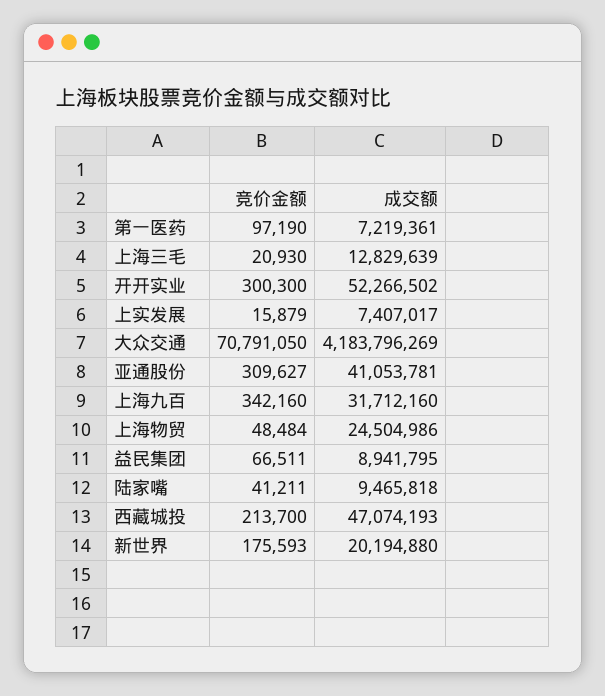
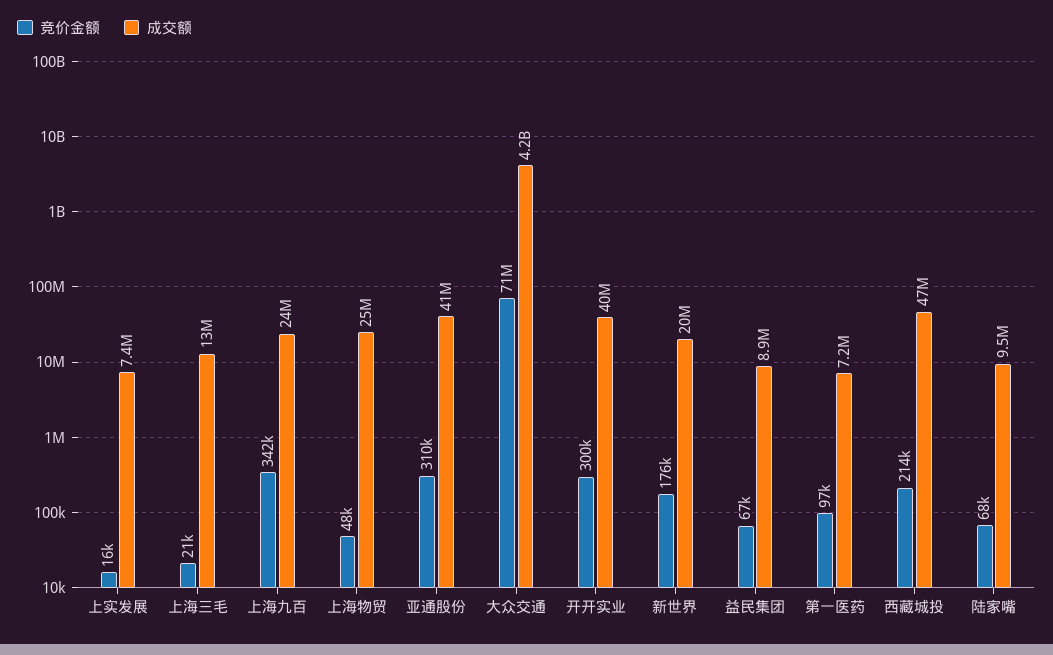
成交额, 开开实业: 52266502 -> 40000000
成交额, 上海九百: 31712160 -> 24000000
竞价金额, 陆家嘴: 41211 -> 68000

